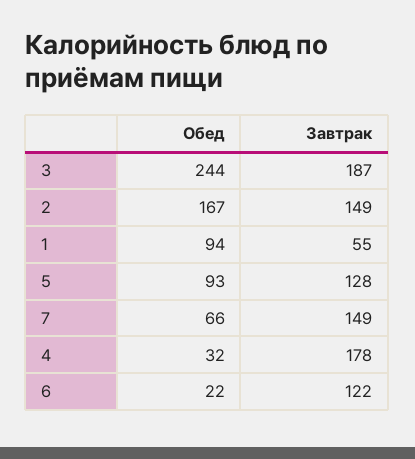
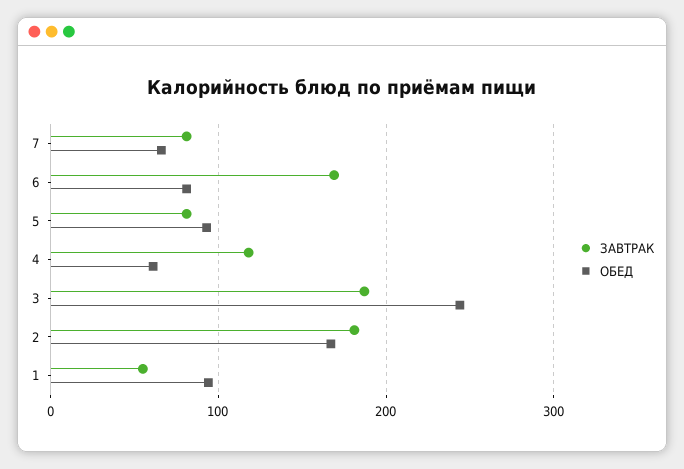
Завтрак, 2: 149 -> 180
Завтрак, 5: 128 -> 80
Завтрак, 7: 149 -> 80
Обед, 4: 32 -> 60
Завтрак, 4: 178 -> 120
Обед, 6: 22 -> 80
Завтрак, 6: 122 -> 170

